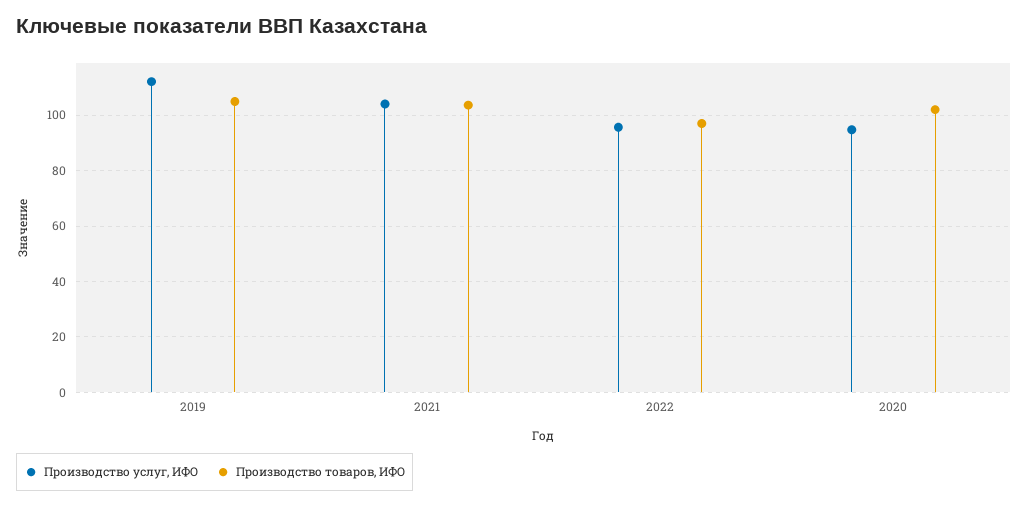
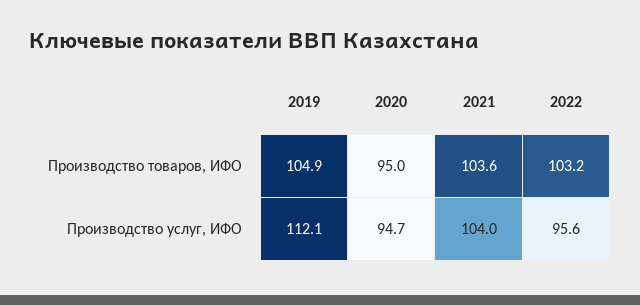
Производство товаров, ИФО, 2022: 97.5 -> 103.2
Производство товаров, ИФО, 2020: 102.5 -> 95

